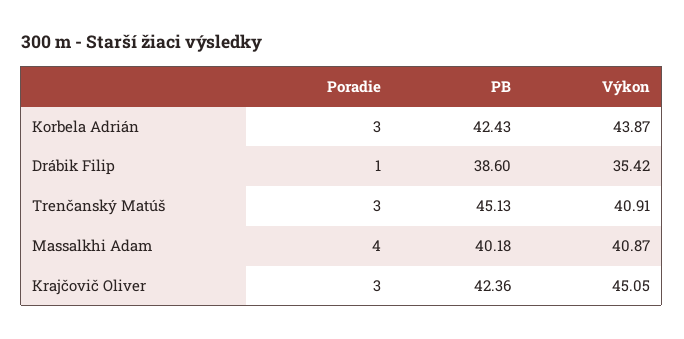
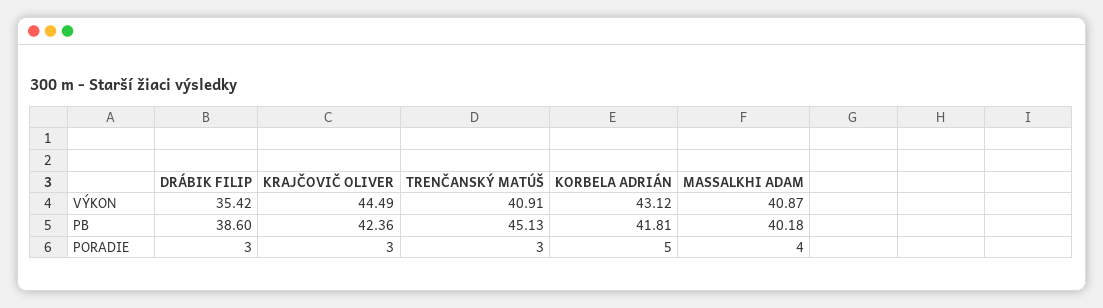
Poradie, Korbela Adrián: 3 -> 5
PB, Korbela Adrián: 42.43 -> 41.81
Výkon, Korbela Adrián: 43.87 -> 43.12
Poradie, Drábik Filip: 1 -> 3
Výkon, Krajčovič Oliver: 45.05 -> 44.49

